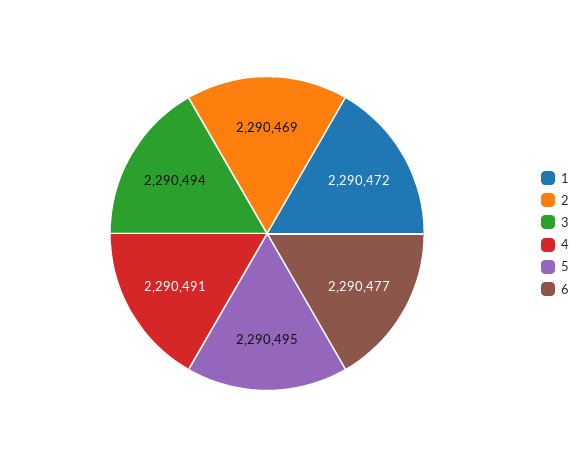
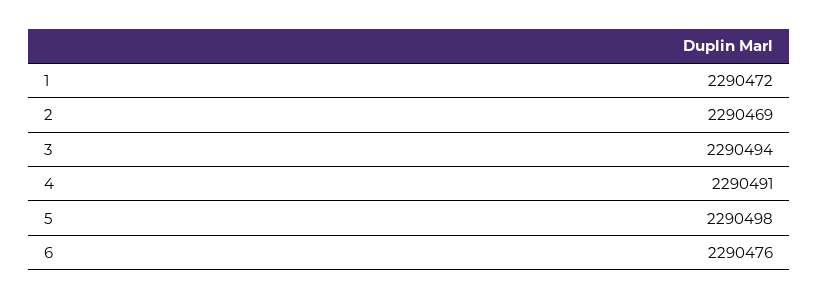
5: 2290495 -> 2290498
6: 2290477 -> 2290476

